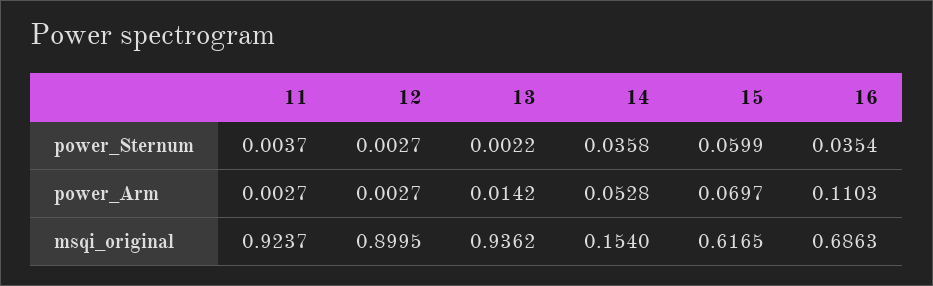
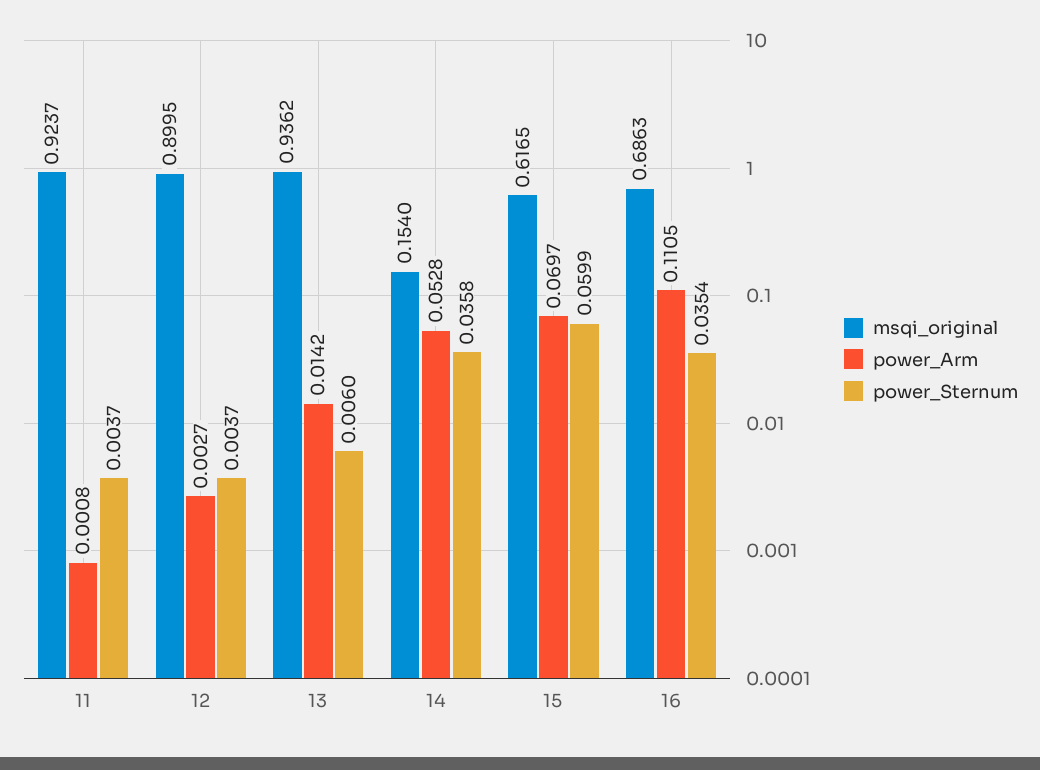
power_Sternum, 12: 0.0027 -> 0.0037
power_Sternum, 13: 0.0022 -> 0.006
power_Arm, 11: 0.0027 -> 0.0008
power_Arm, 16: 0.1103 -> 0.1105

